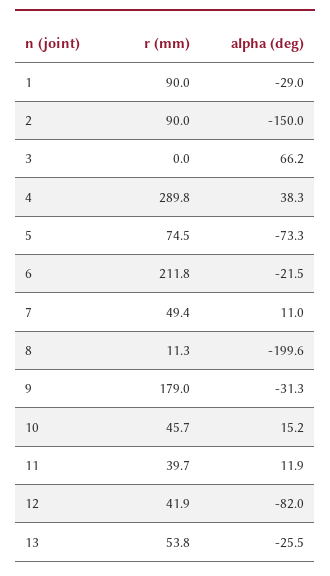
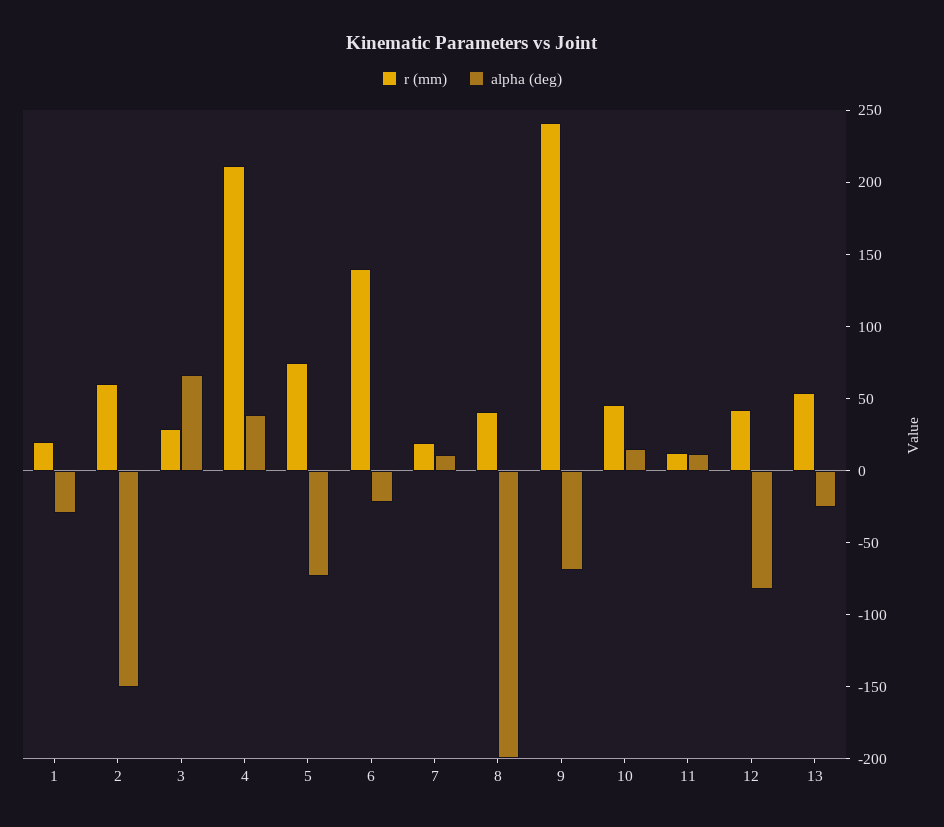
r (mm), 1: 90 -> 20
r (mm), 2: 90 -> 60
r (mm), 3: 0 -> 30
r (mm), 4: 289.8 -> 210
r (mm), 6: 211.8 -> 140
r (mm), 7: 49.4 -> 20
r (mm), 8: 11.3 -> 40
r (mm), 9: 179 -> 240
alpha (deg), 9: -31.3 -> -70
r (mm), 11: 39.7 -> 10

